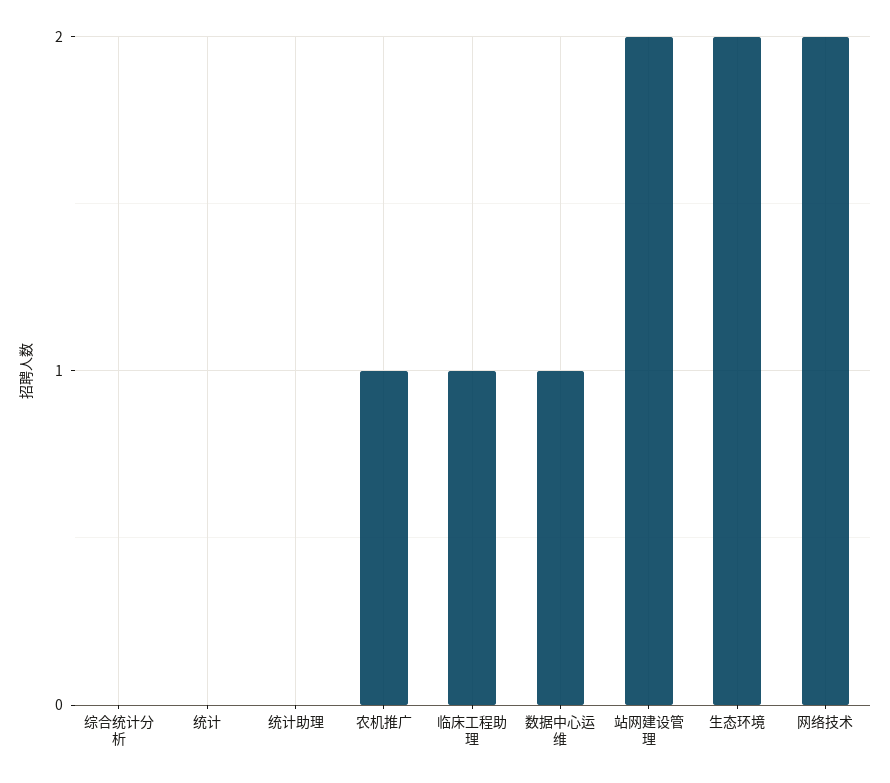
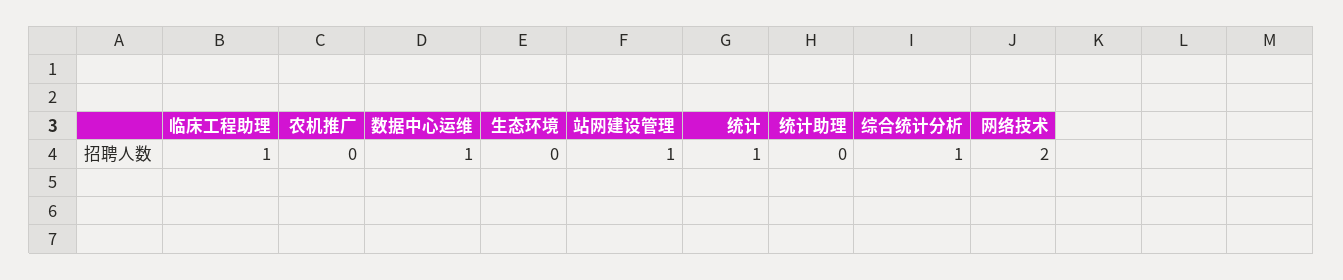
综合统计分析: 0 -> 1
统计: 0 -> 1
农机推广: 1 -> 0
站网建设管理: 2 -> 1
生态环境: 2 -> 0

